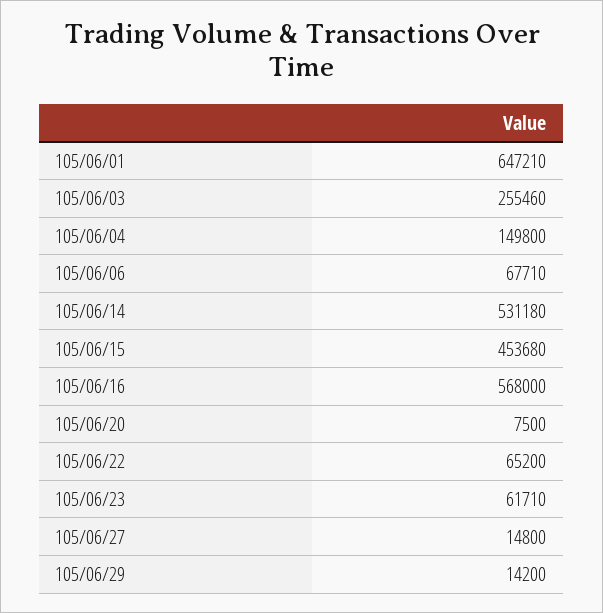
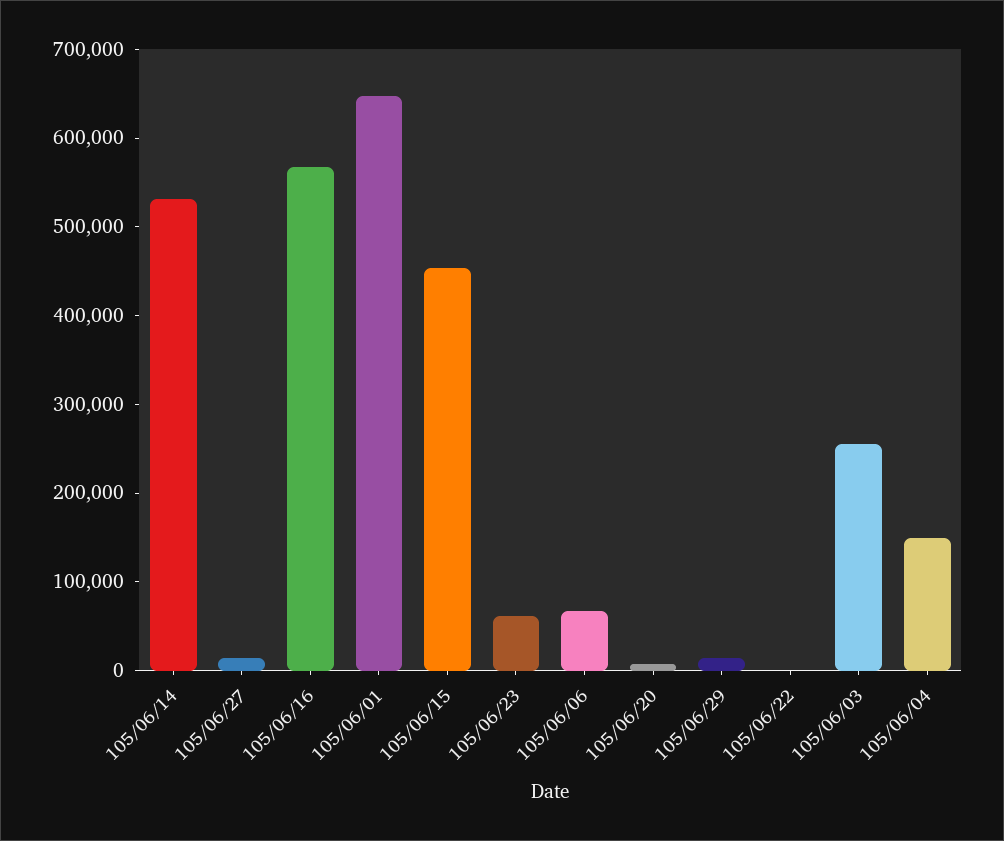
105/06/22: 65200 -> 0

